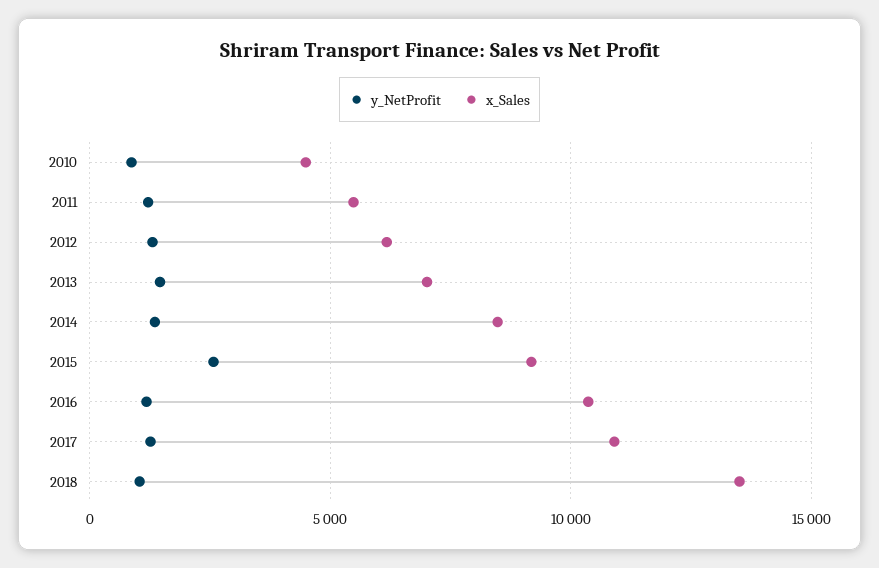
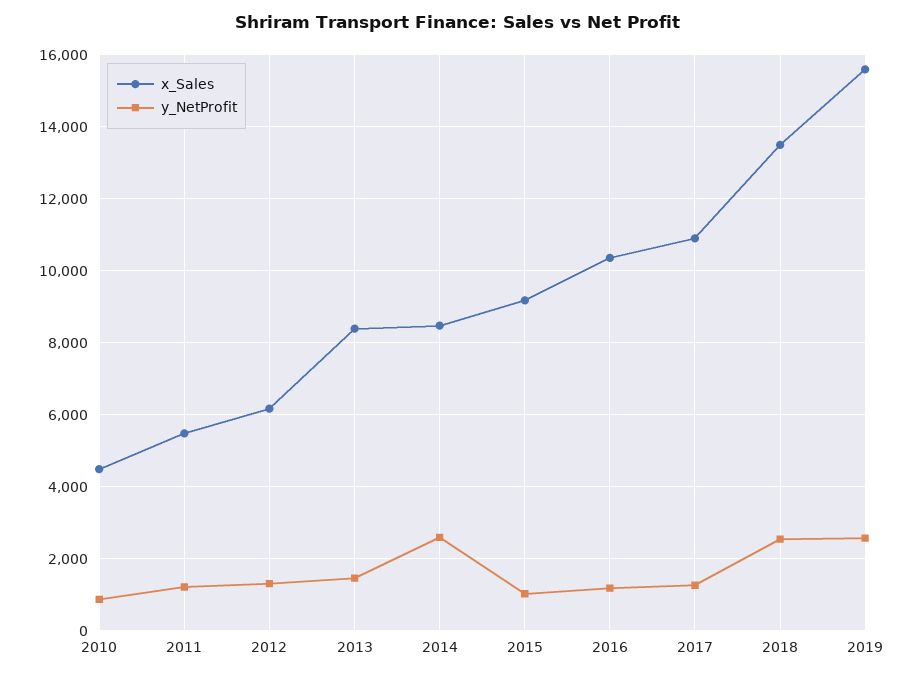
x_Sales, 2013: 7000 -> 8400
y_NetProfit, 2014: 1500 -> 2600
y_NetProfit, 2015: 2500 -> 1000
y_NetProfit, 2018: 1000 -> 2600
x_Sales, 2019: none -> 15600
y_NetProfit, 2019: none -> 2600

